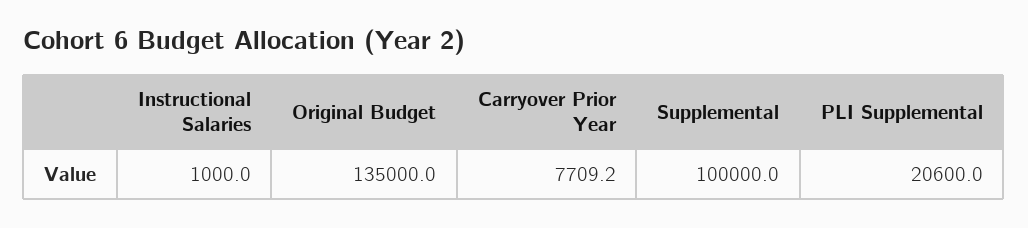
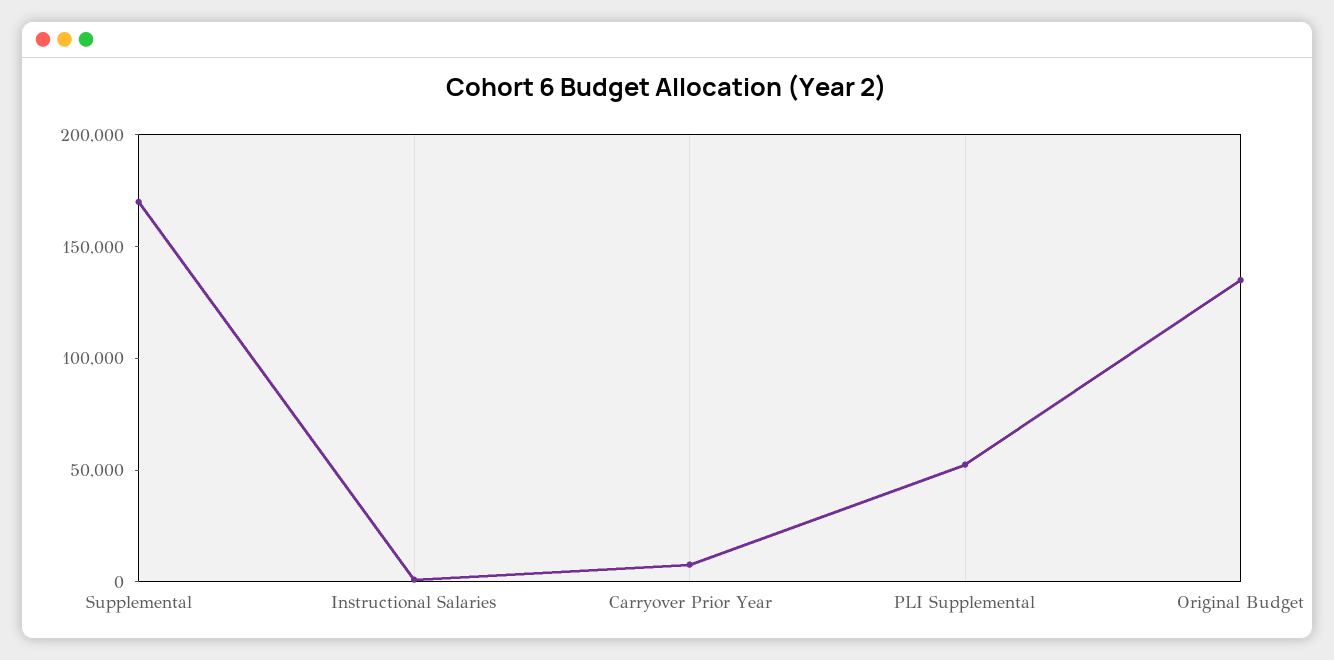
Supplemental: 100000 -> 170000
PLI Supplemental: 20600 -> 50000

